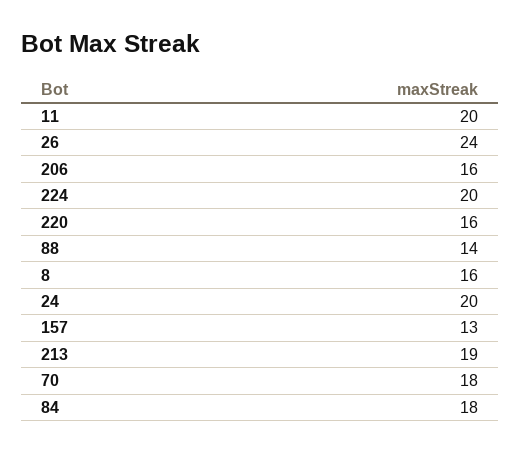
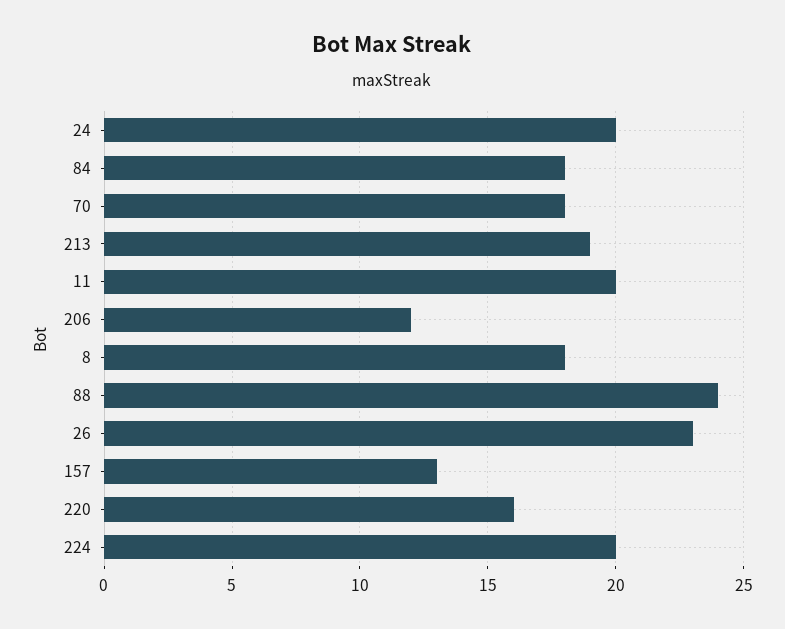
26: 24 -> 23
206: 16 -> 12
88: 14 -> 24
8: 16 -> 18

